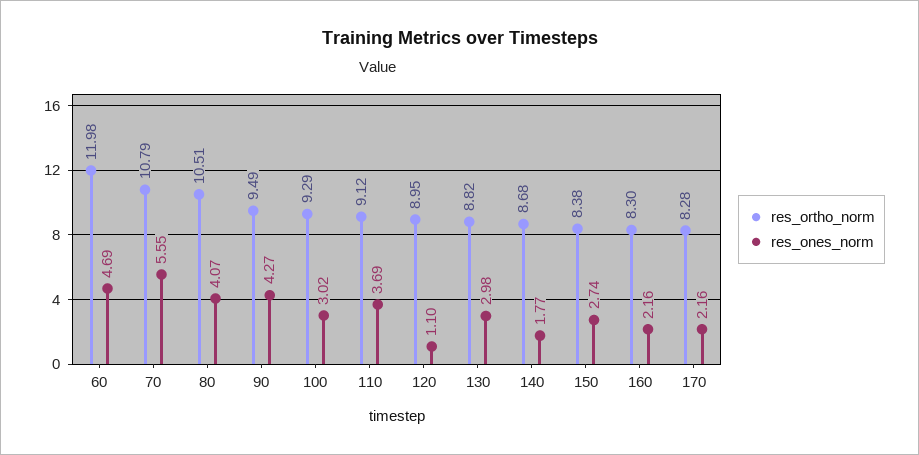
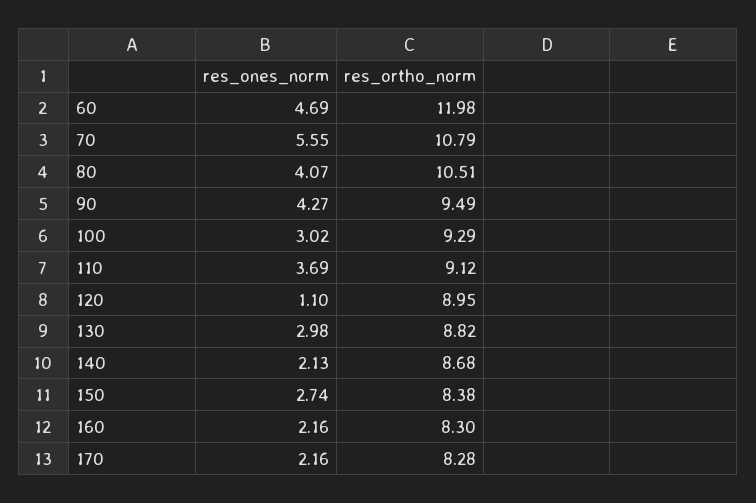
res_ones_norm, 140: 1.77 -> 2.13

